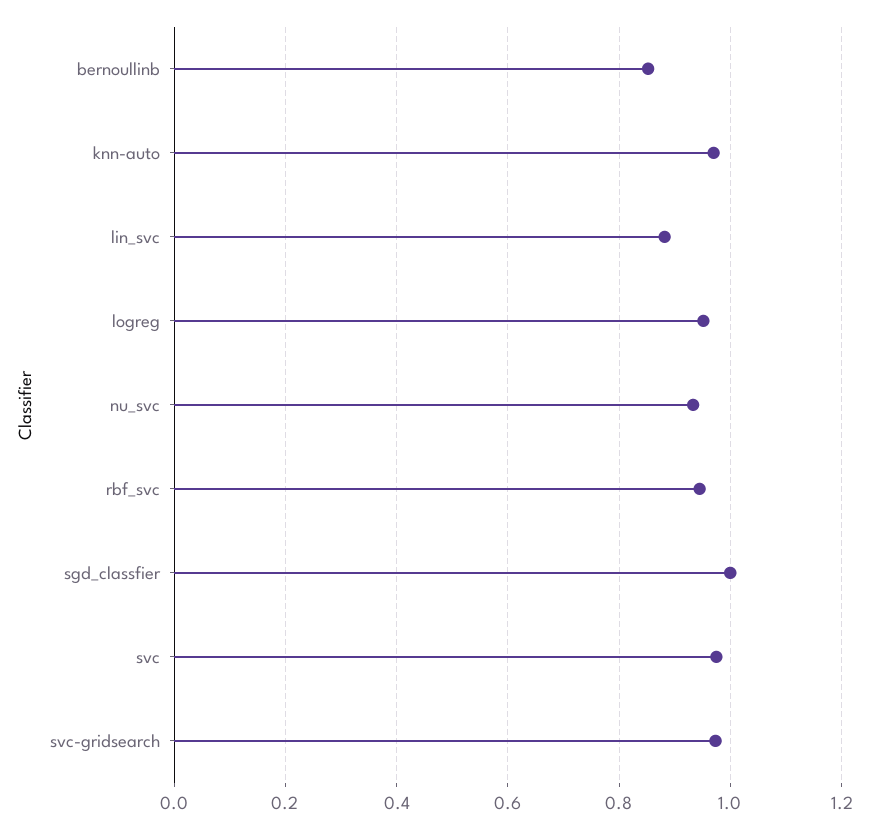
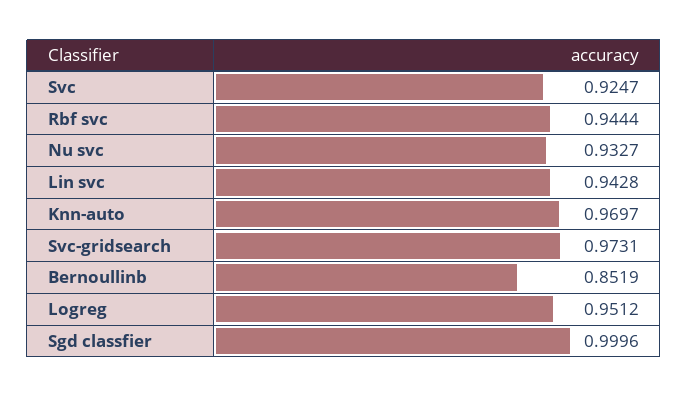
lin_svc: 0.88 -> 0.9428
svc: 0.98 -> 0.9247

